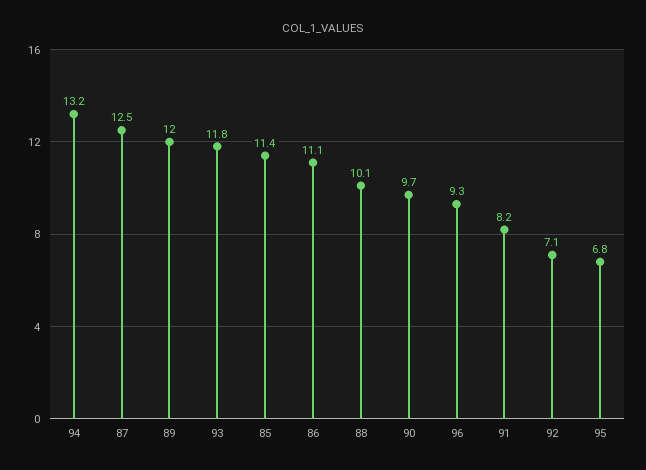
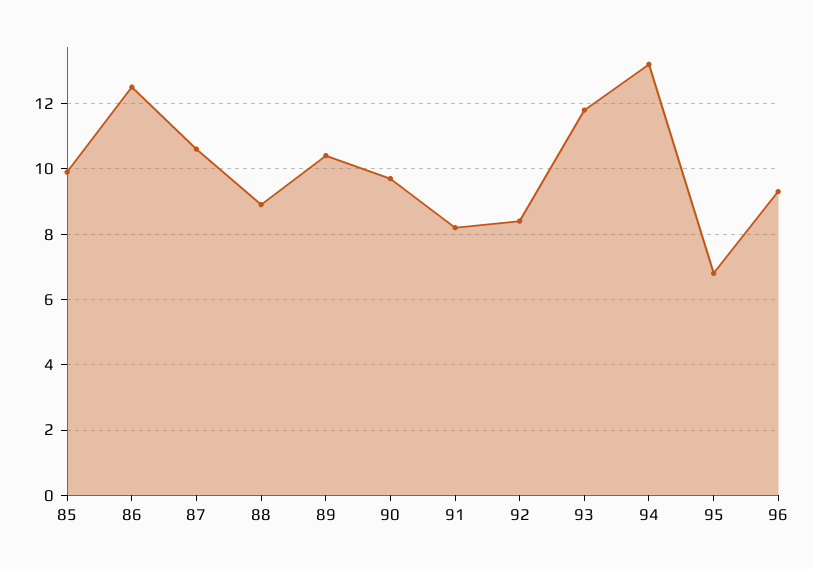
87: 12.5 -> 10.5
89: 12 -> 10.5
85: 11.4 -> 10
86: 11.1 -> 12.5
88: 10.1 -> 9
92: 7.1 -> 8.5

